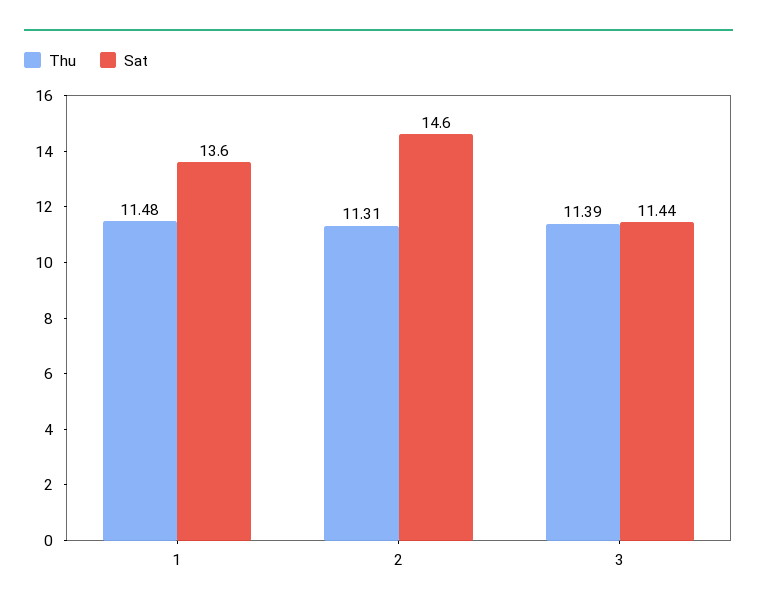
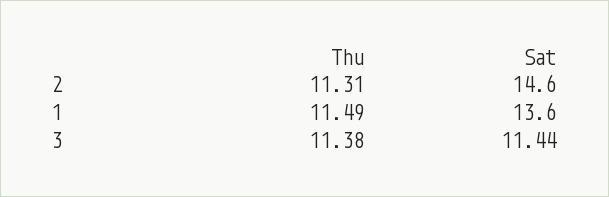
Thu, 1: 11.48 -> 11.49
Thu, 3: 11.39 -> 11.38

